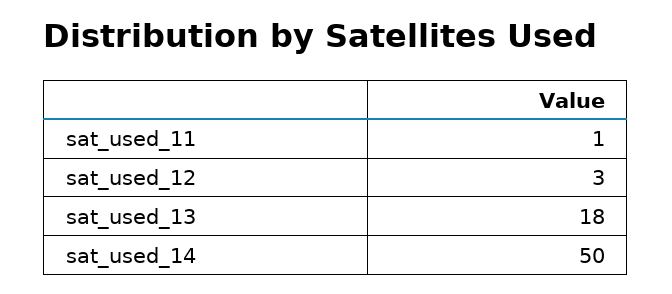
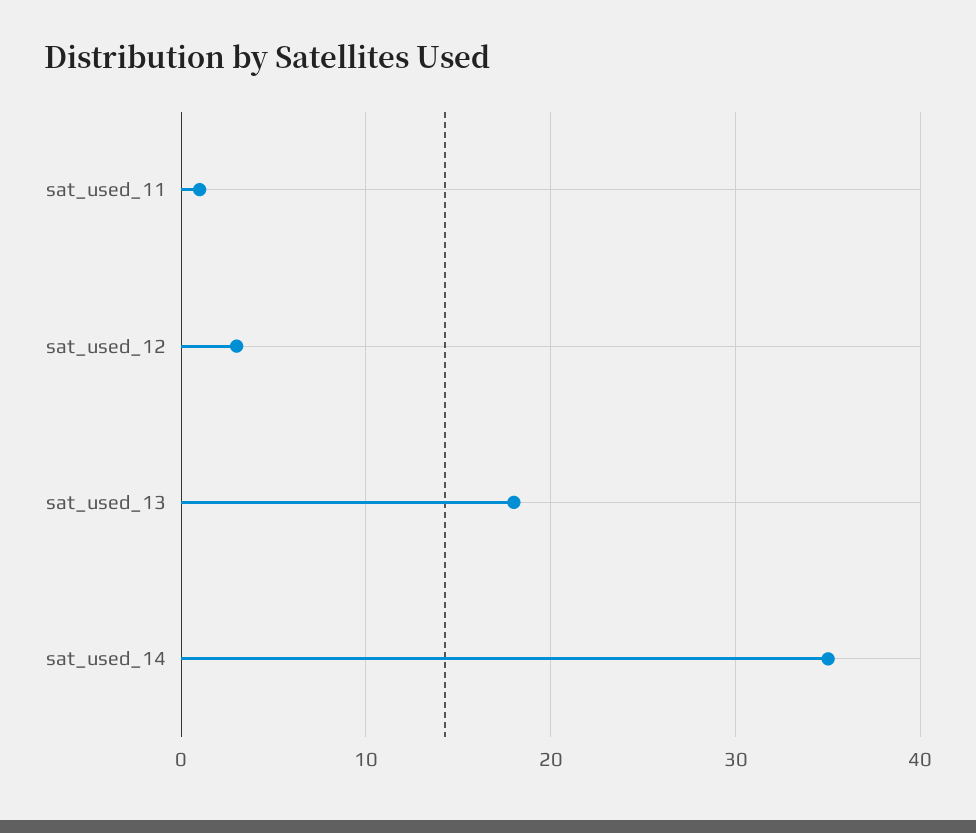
sat_used_14: 50 -> 35

